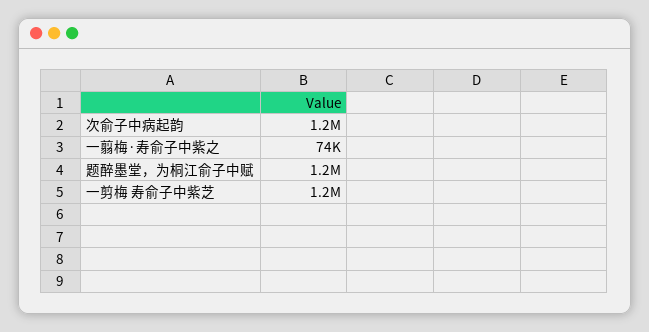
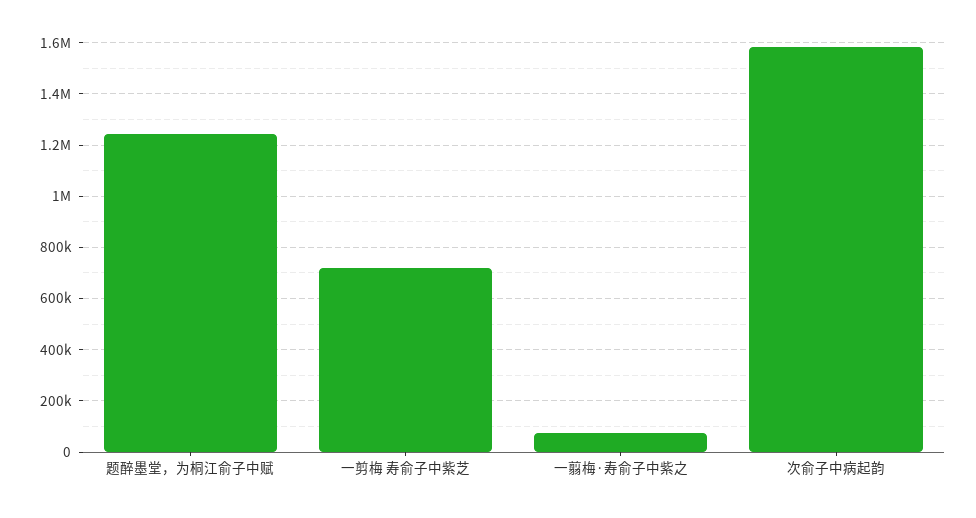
次俞子中病起韵: 1200000 -> 1575000
一剪梅 寿俞子中紫芝: 1200000 -> 725000

